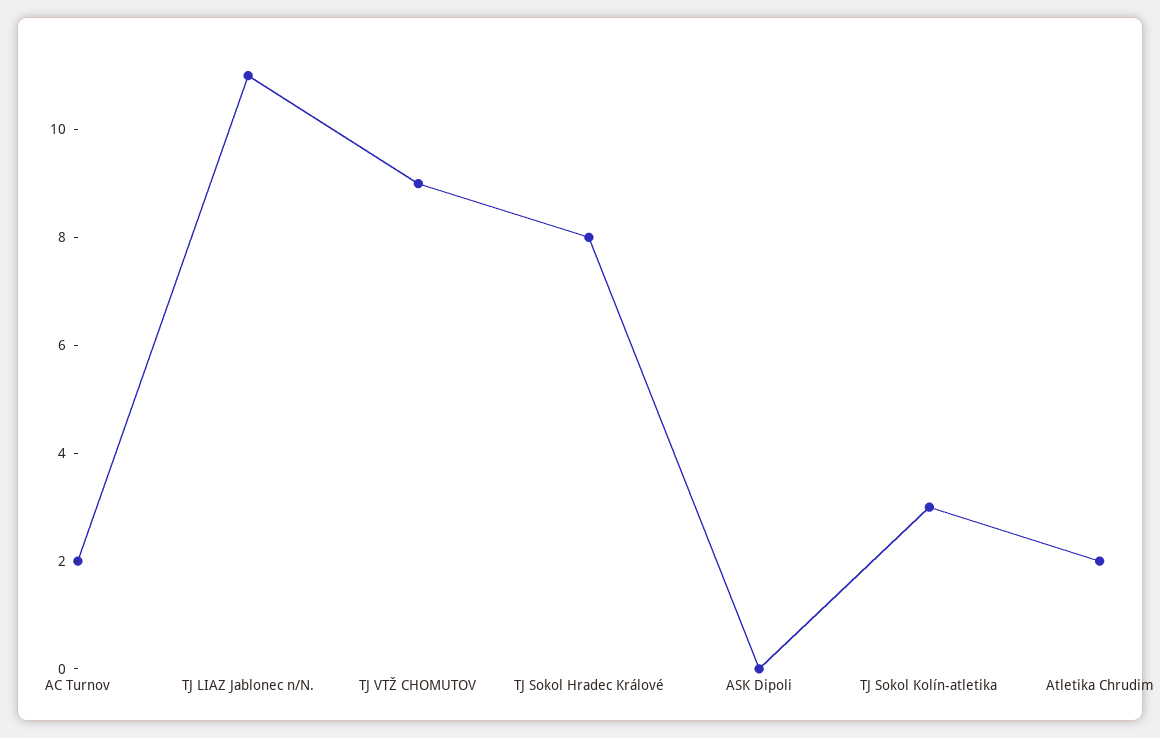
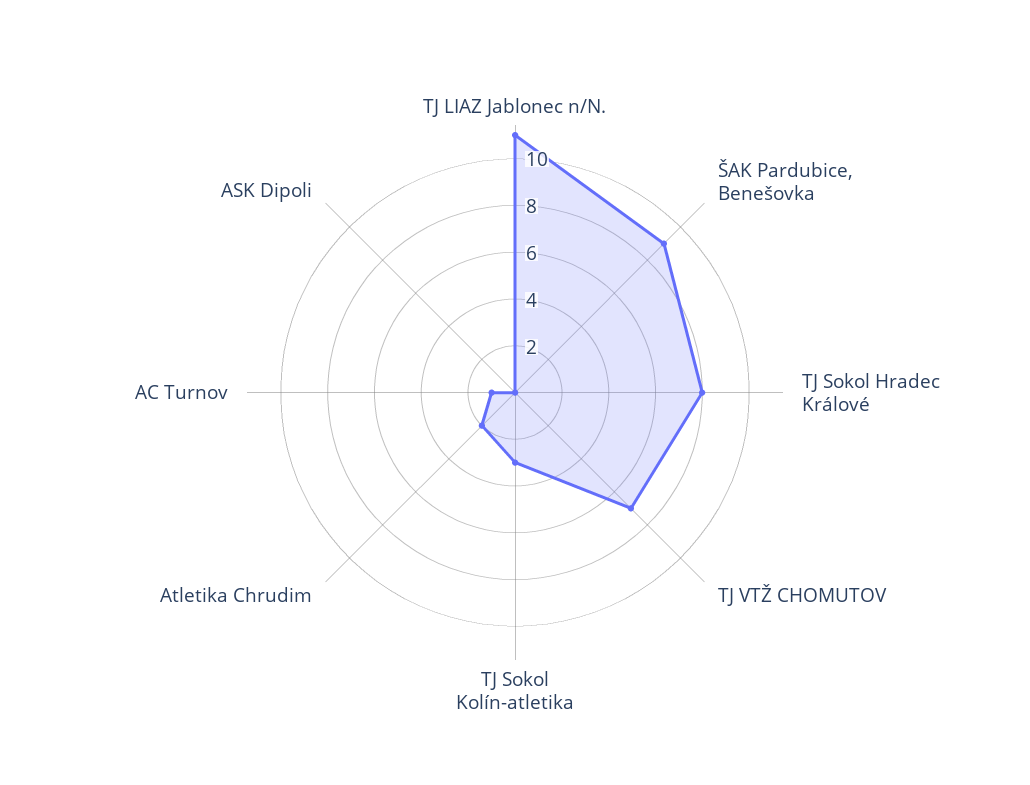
AC Turnov: 2 -> 1
TJ VTŽ CHOMUTOV: 9 -> 7
ŠAK Pardubice, Benešovka: none -> 9

